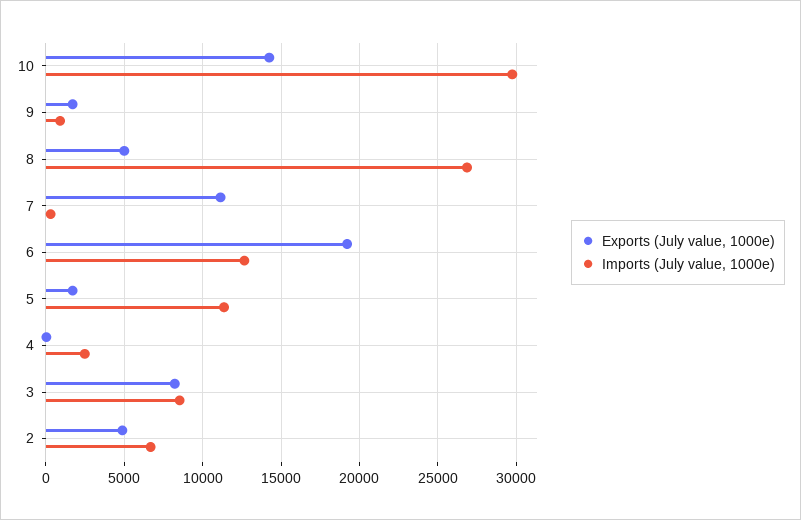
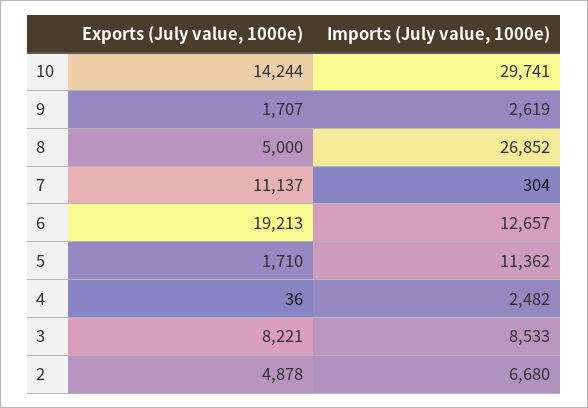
Imports (July value, 1000e), 9: 1000 -> 2619

